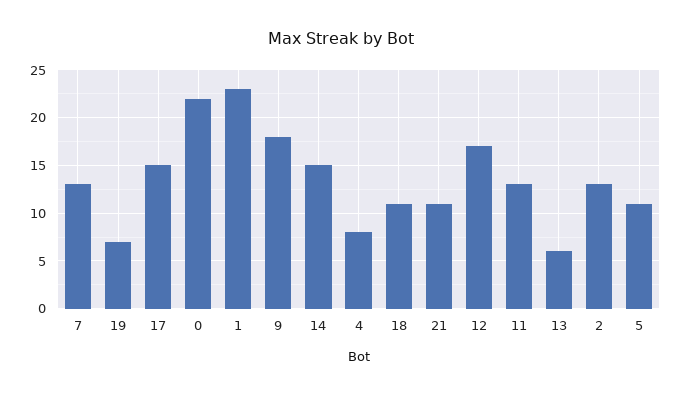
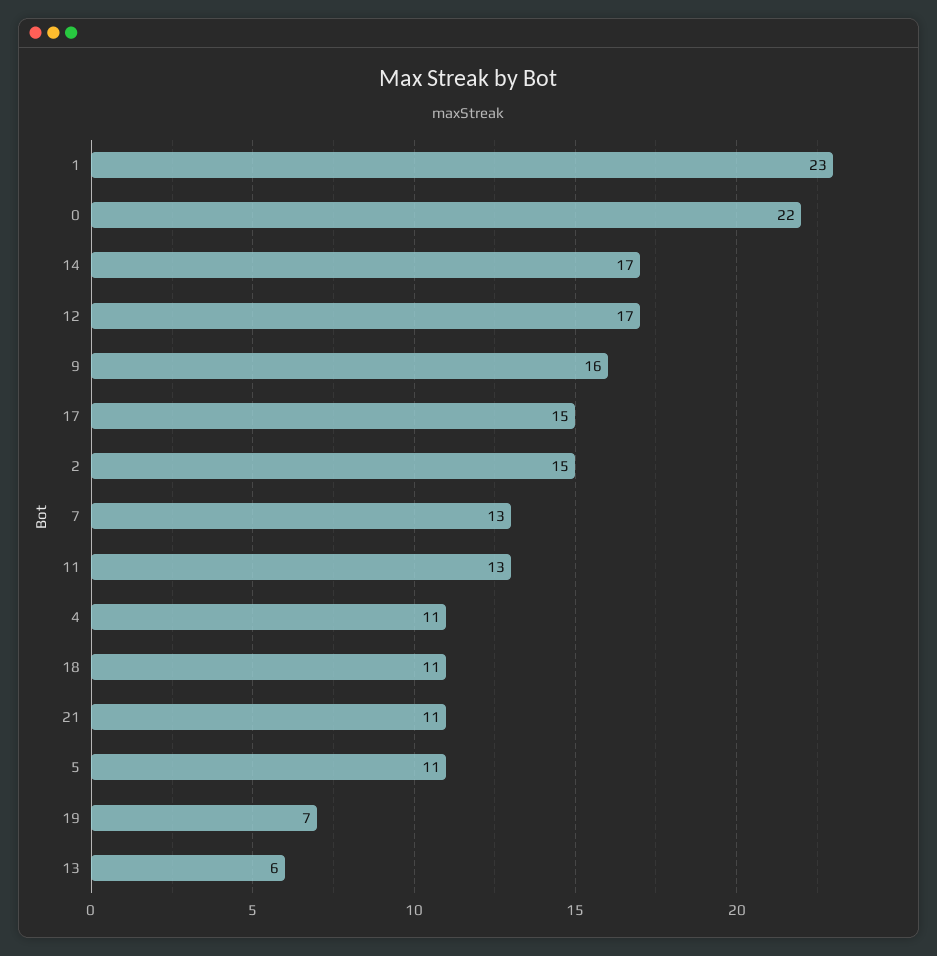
9: 18 -> 16
14: 15 -> 17
4: 8 -> 11
2: 13 -> 15

